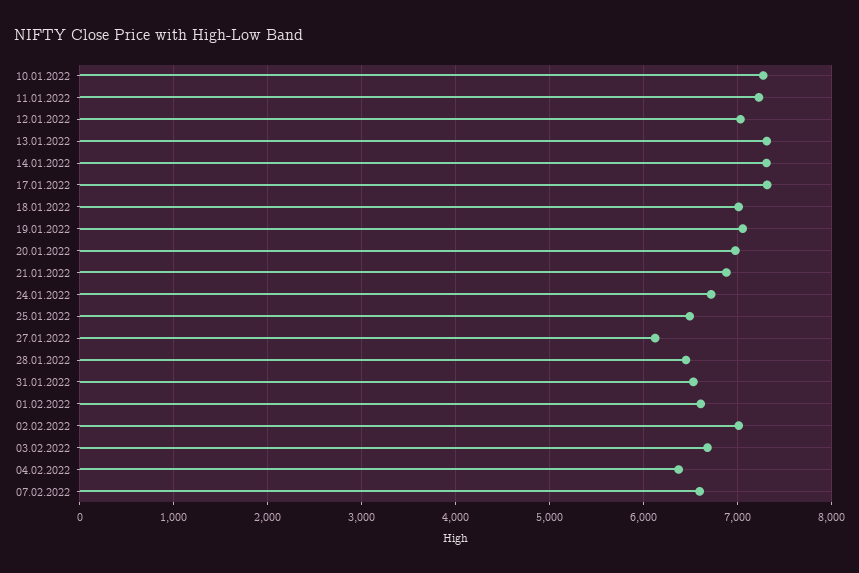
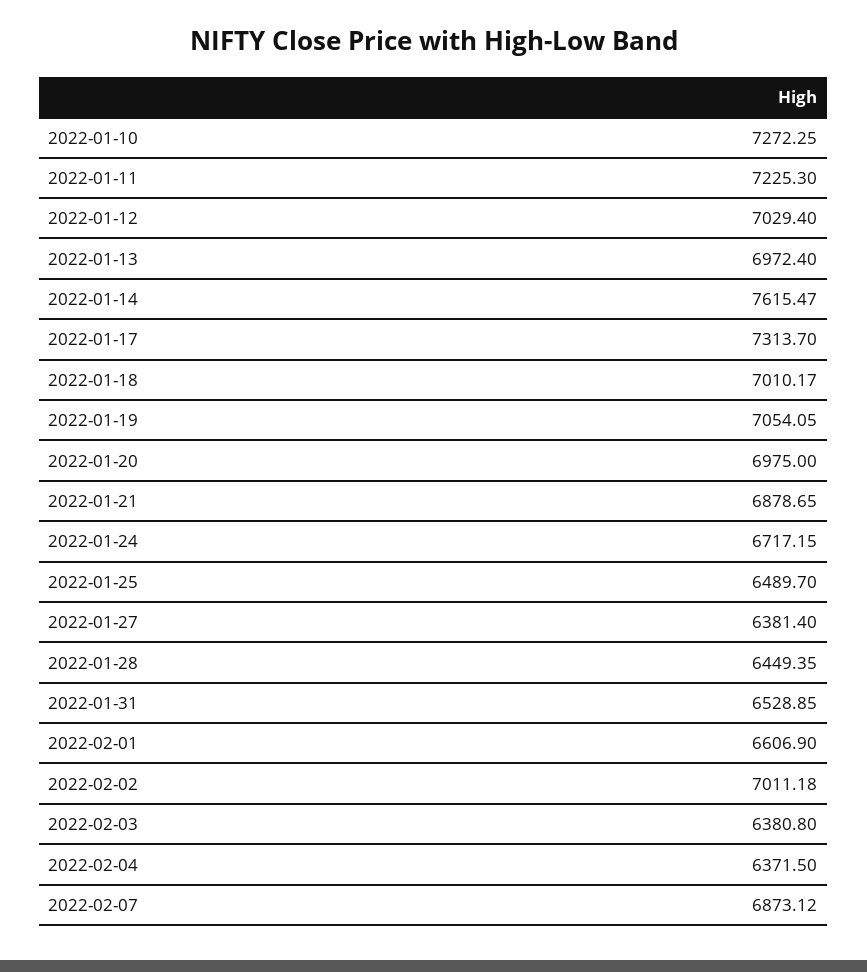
13.01.2022: 7300 -> 6972.4
14.01.2022: 7300 -> 7615.47
27.01.2022: 6100 -> 6381.4
03.02.2022: 6700 -> 6380.8
07.02.2022: 6600 -> 6873.12

